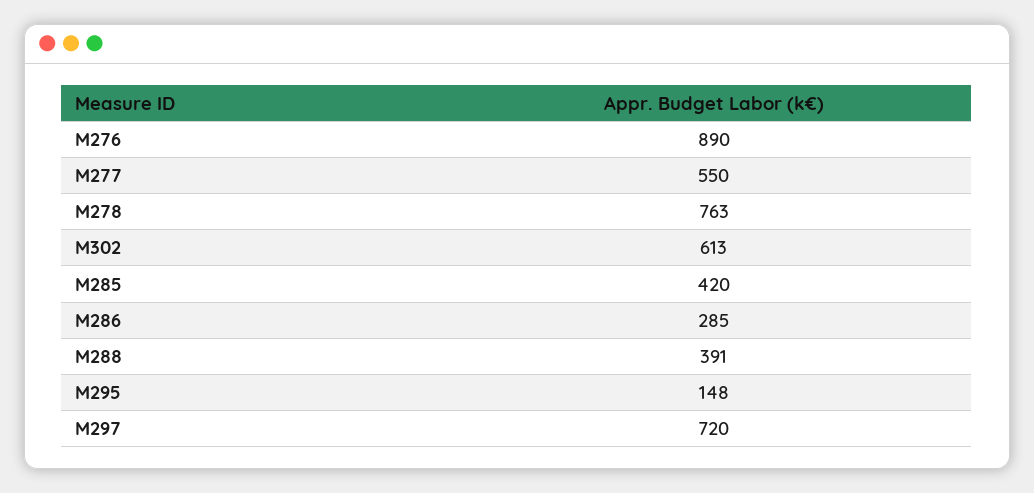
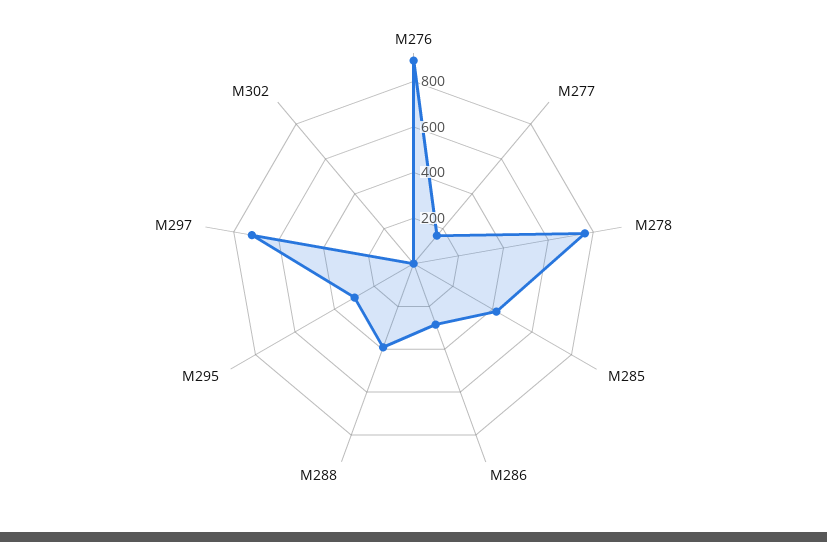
M277: 550 -> 150
M302: 613 -> 0
M295: 148 -> 300

